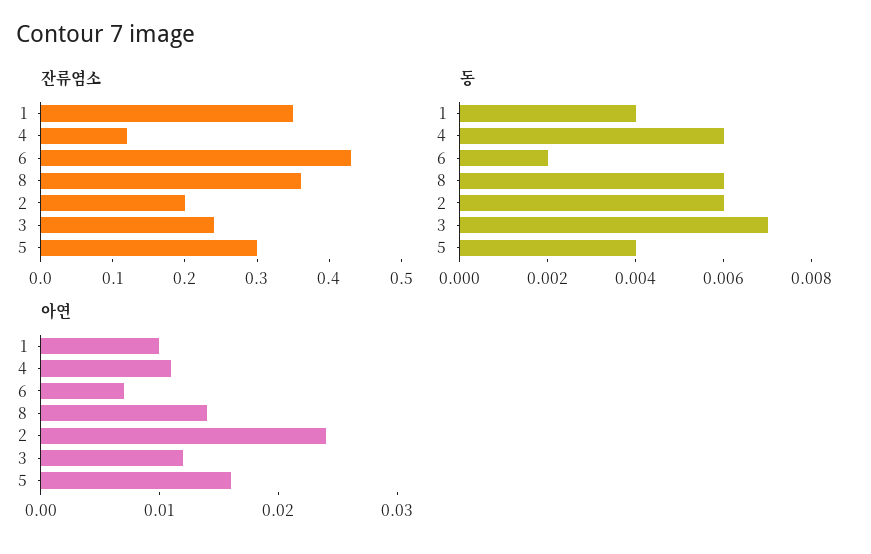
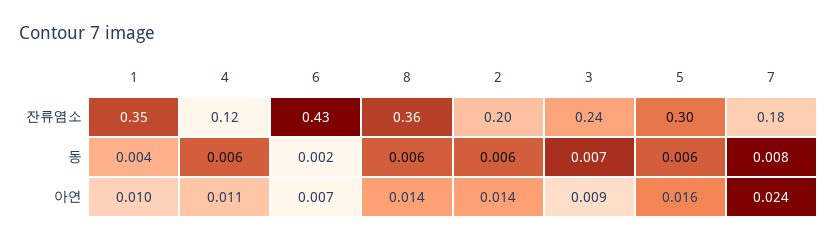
동, 5: 0.004 -> 0.006
아연, 2: 0.024 -> 0.014
아연, 3: 0.012 -> 0.009
잔류염소, 7: none -> 0.18
동, 7: none -> 0.008
아연, 7: none -> 0.024

